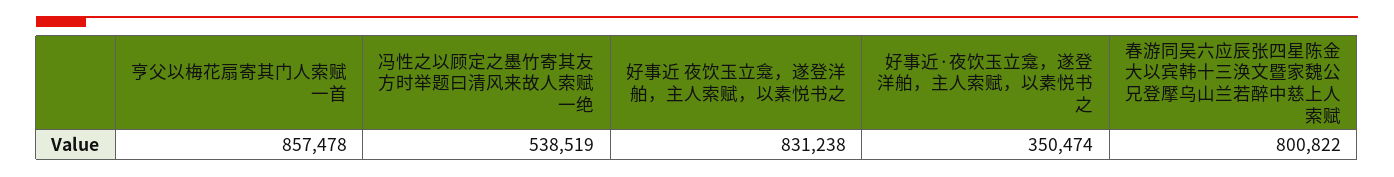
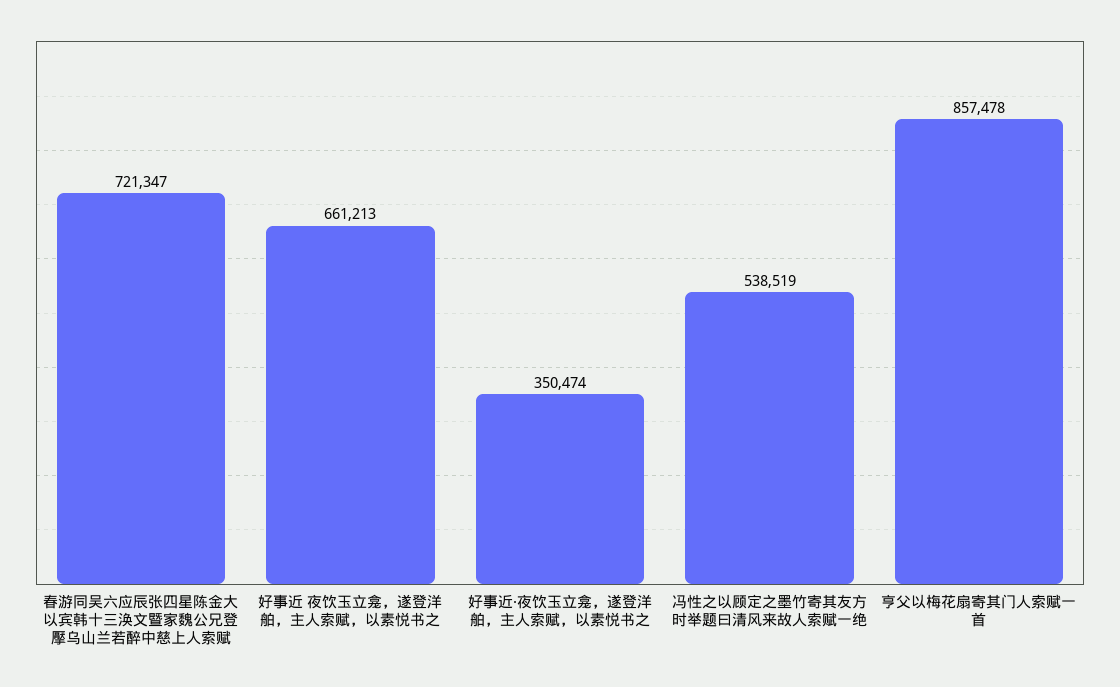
好事近 夜饮玉立龛，遂登洋舶，主人索赋，以素悦书之: 831238 -> 661213
春游同吴六应辰张四星陈金大以宾韩十三涣文暨家魏公兄登擪乌山兰若醉中慈上人索赋: 800822 -> 721347

